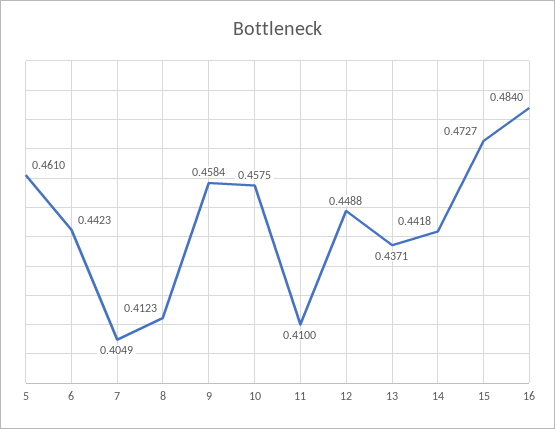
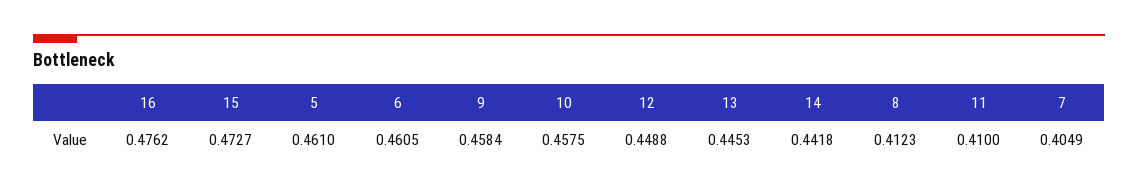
6: 0.4423 -> 0.4605
13: 0.4371 -> 0.4453
16: 0.484 -> 0.4762

